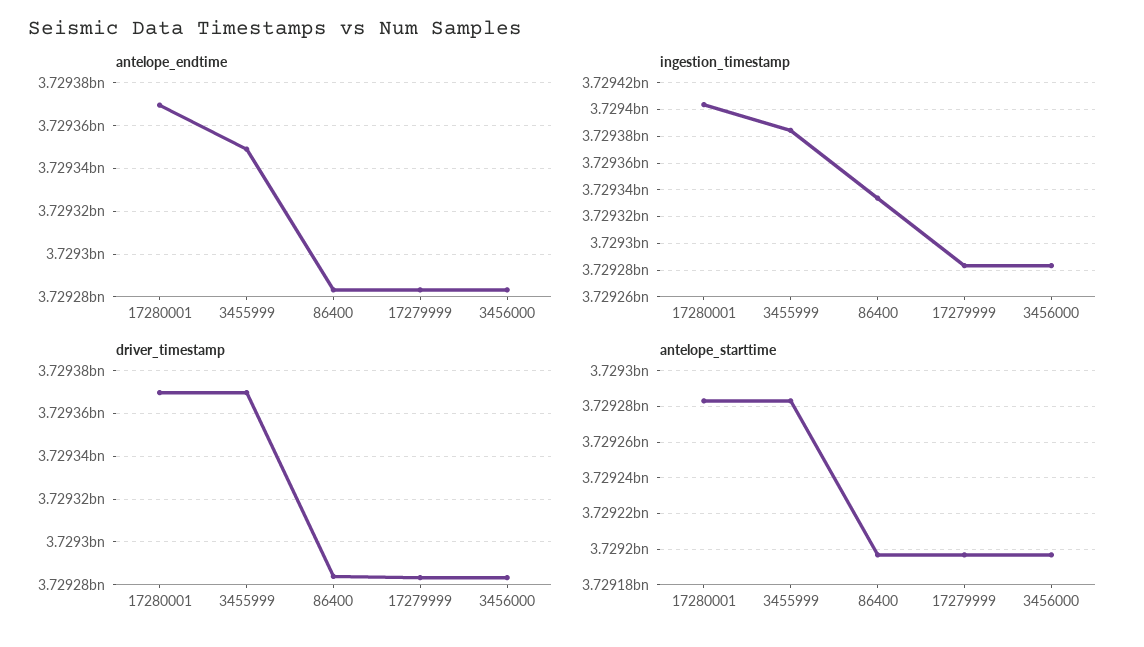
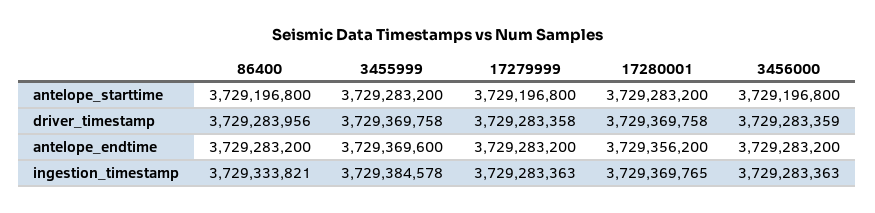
antelope_endtime, 17280001: 3729370000 -> 3729356200
antelope_endtime, 3455999: 3729350000 -> 3729369600
ingestion_timestamp, 17280001: 3729405000 -> 3729369765

